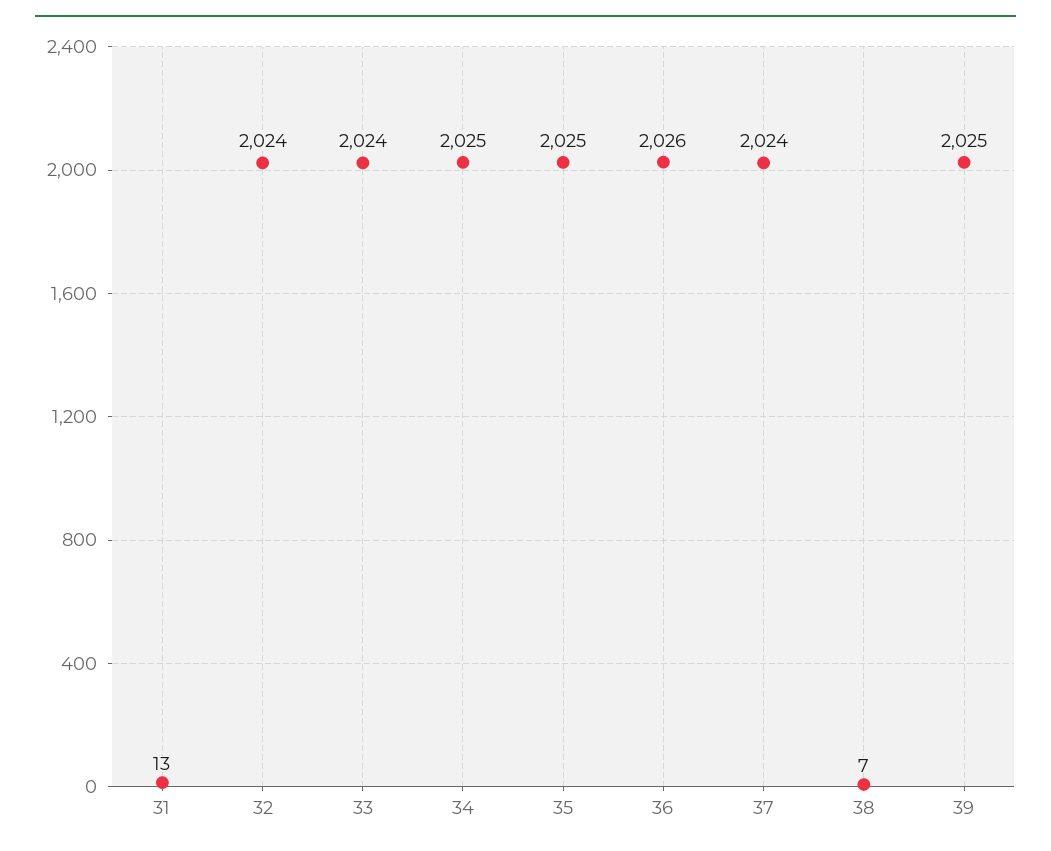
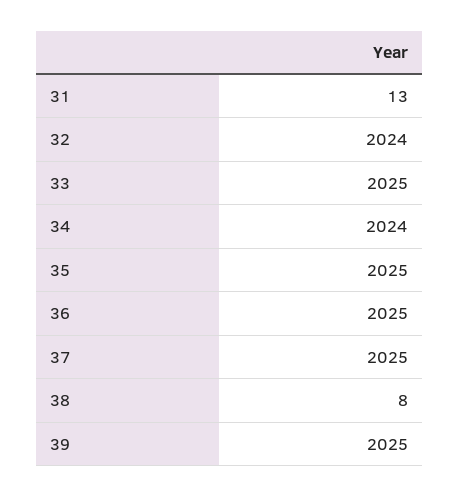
33: 2024 -> 2025
34: 2025 -> 2024
36: 2026 -> 2025
37: 2024 -> 2025
38: 7 -> 8

